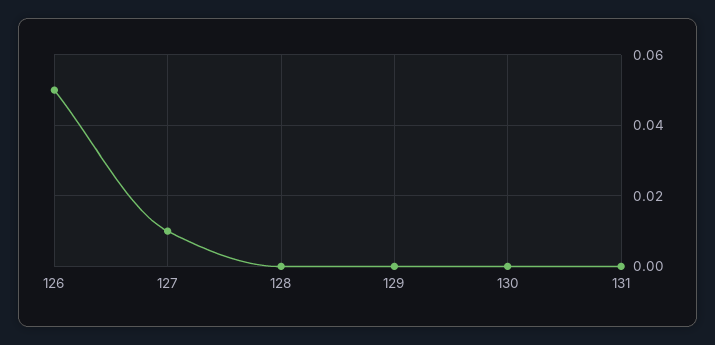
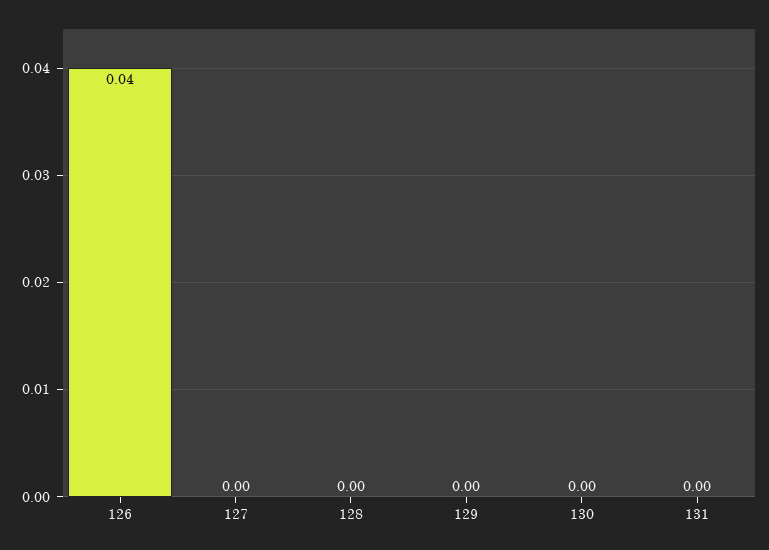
126: 0.05 -> 0.04
127: 0.01 -> 0

